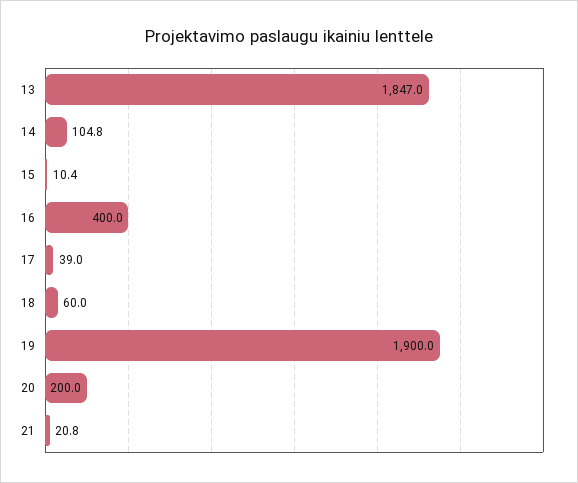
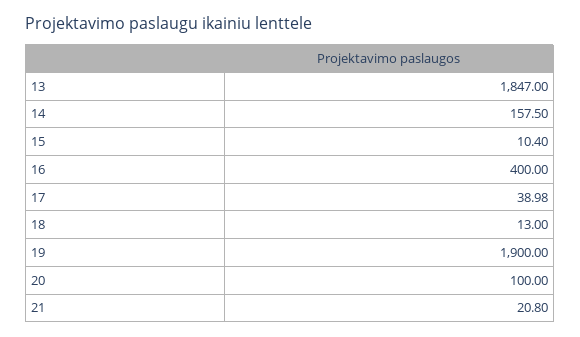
14: 104.8 -> 157.5
18: 60 -> 13
20: 200 -> 100

